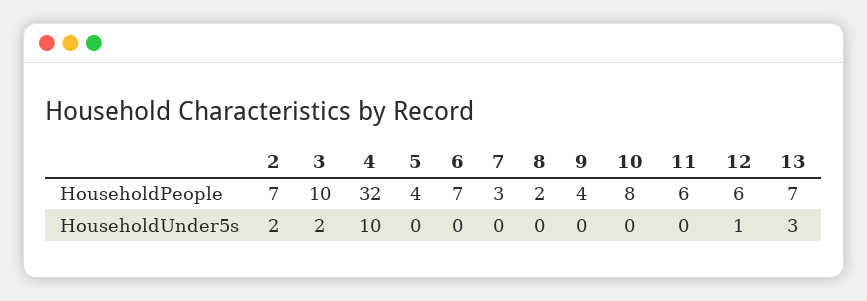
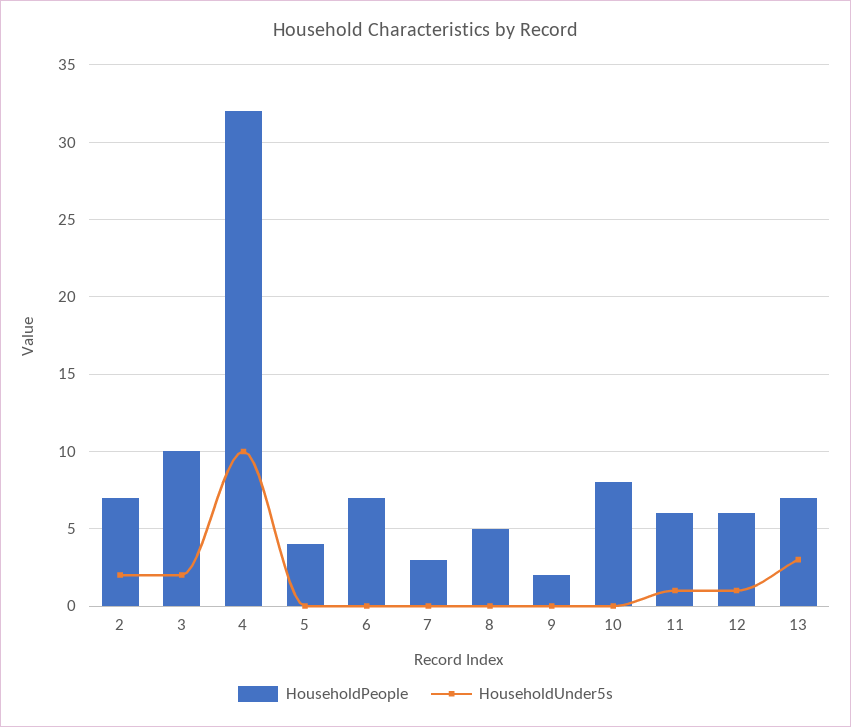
HouseholdPeople, 8: 2 -> 5
HouseholdPeople, 9: 4 -> 2
HouseholdUnder5s, 11: 0 -> 1

